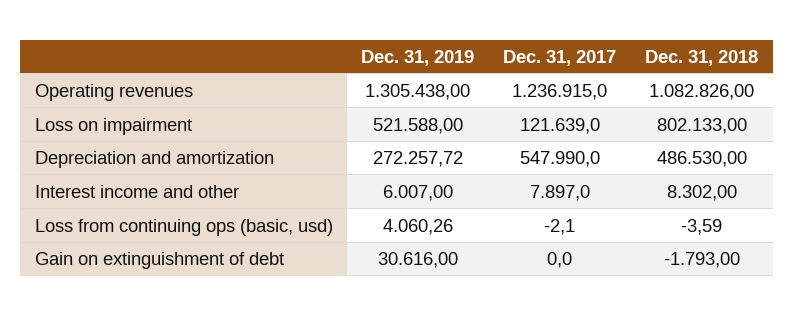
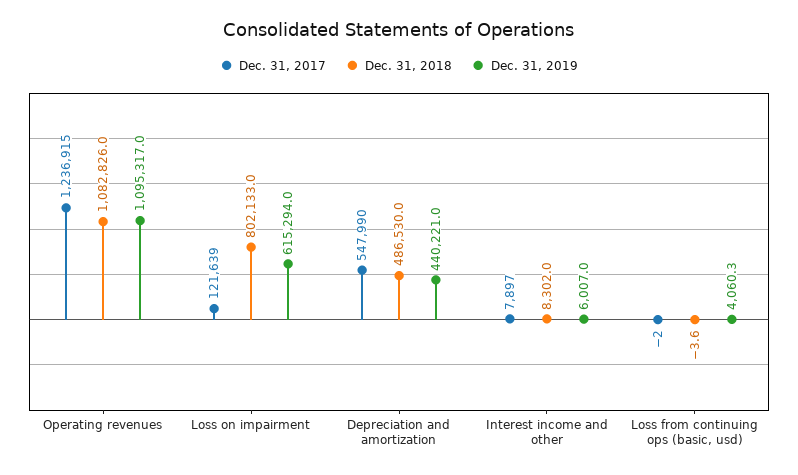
Dec. 31, 2019, Operating revenues: 1305438 -> 1095317
Dec. 31, 2019, Loss on impairment: 521588 -> 615294
Dec. 31, 2019, Depreciation and amortization: 272257.72 -> 440221
Dec. 31, 2019, Gain on extinguishment of debt: 30616 -> none
Dec. 31, 2017, Gain on extinguishment of debt: 0 -> none
Dec. 31, 2018, Gain on extinguishment of debt: -1793 -> none

